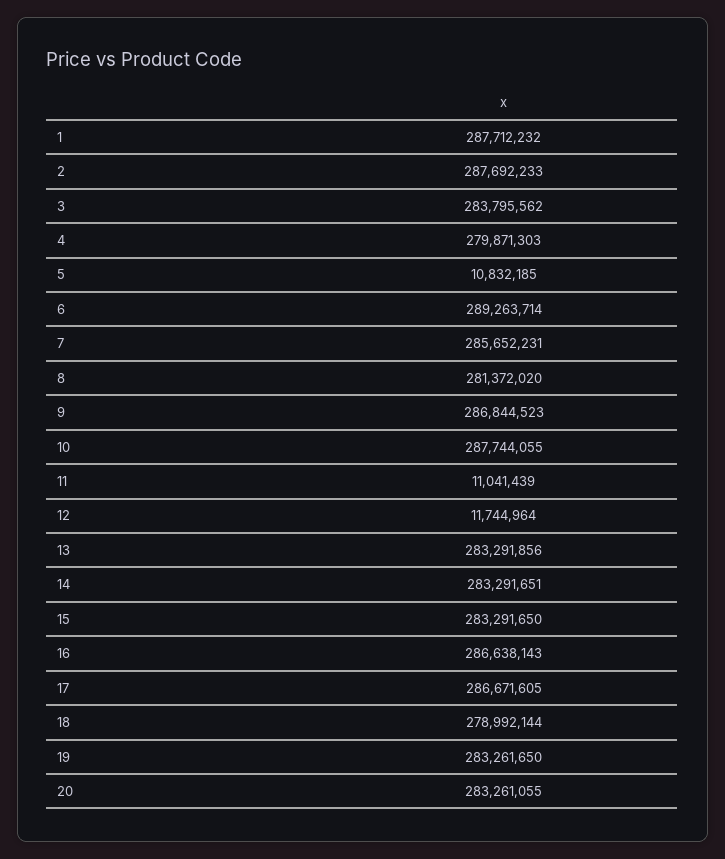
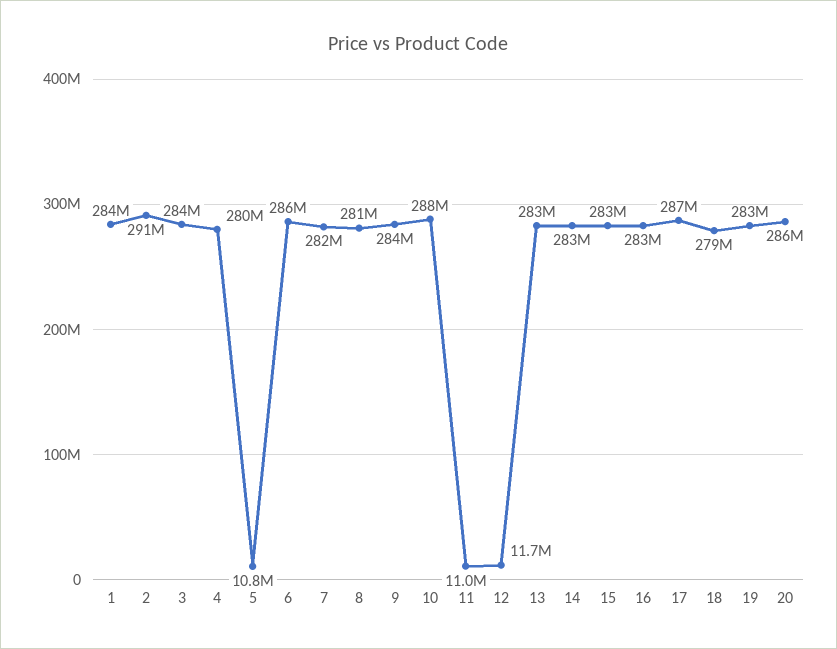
1: 287712232 -> 284000000
2: 287692233 -> 291000000
6: 289263714 -> 286000000
7: 285652231 -> 282000000
9: 286844523 -> 284000000
16: 286638143 -> 283000000
20: 283261055 -> 286000000

